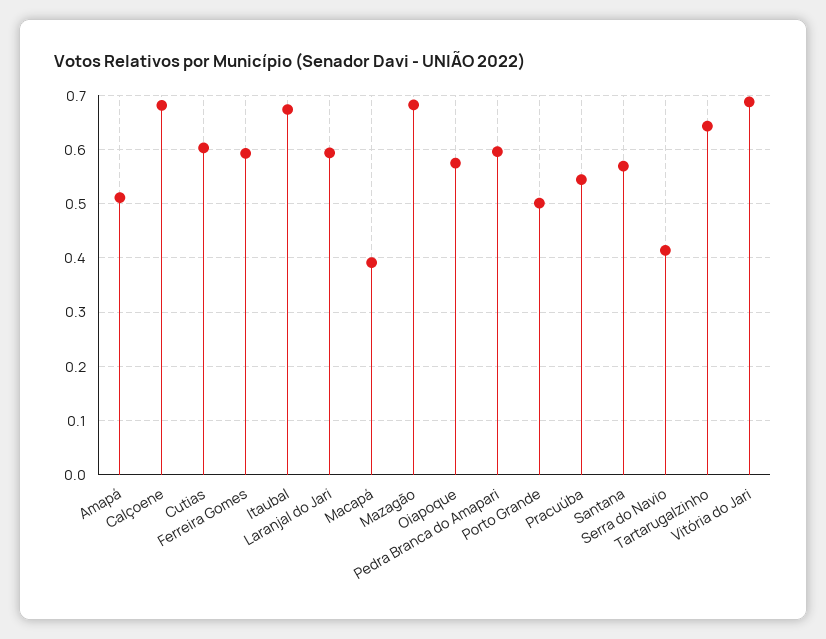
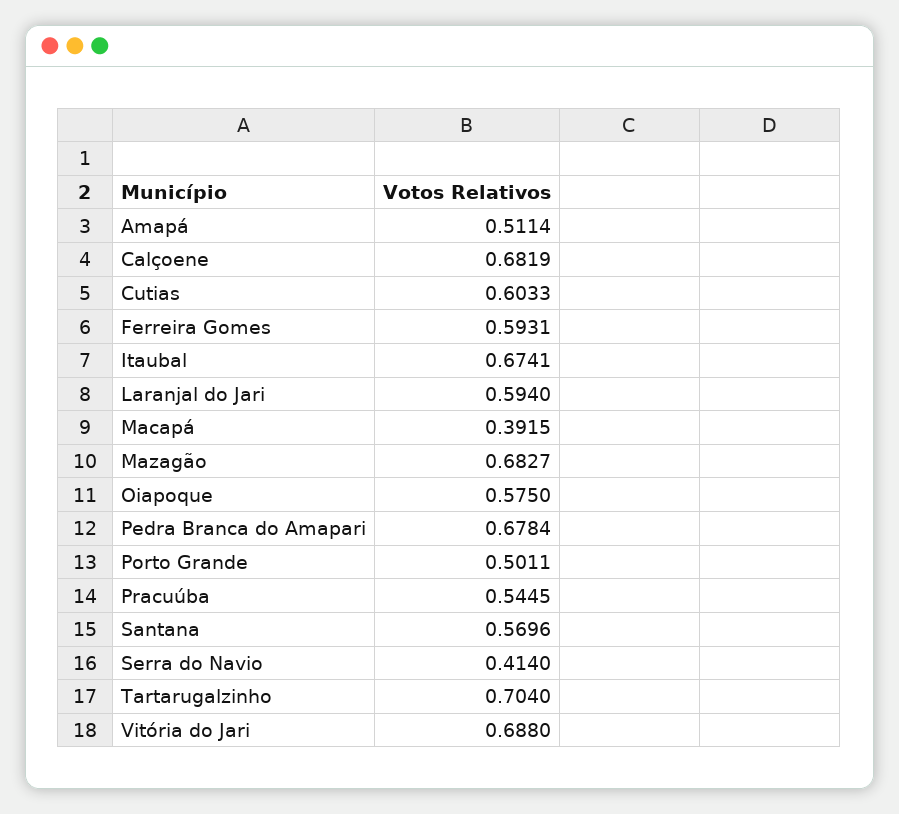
Pedra Branca do Amapari: 0.6 -> 0.6784
Tartarugalzinho: 0.64 -> 0.704

